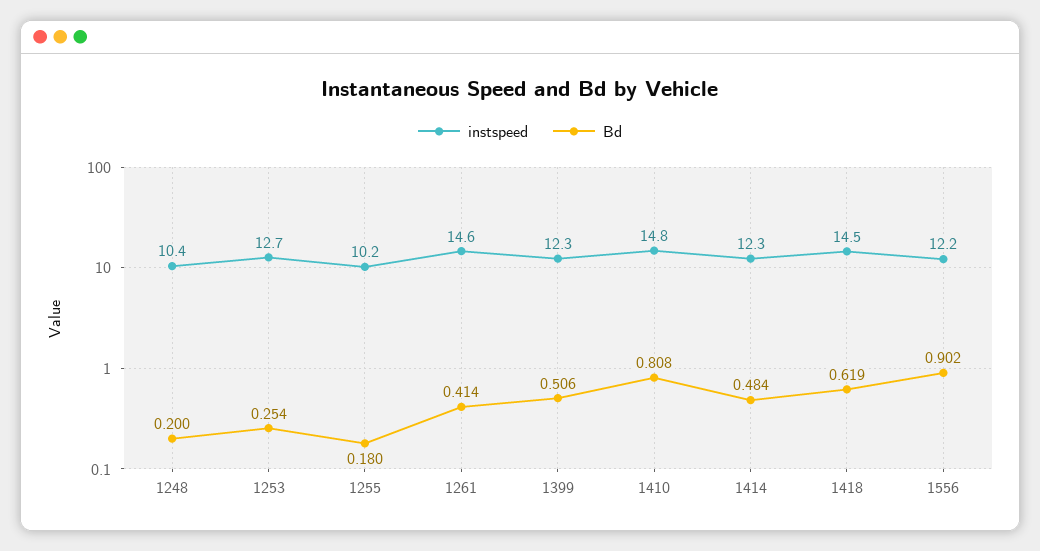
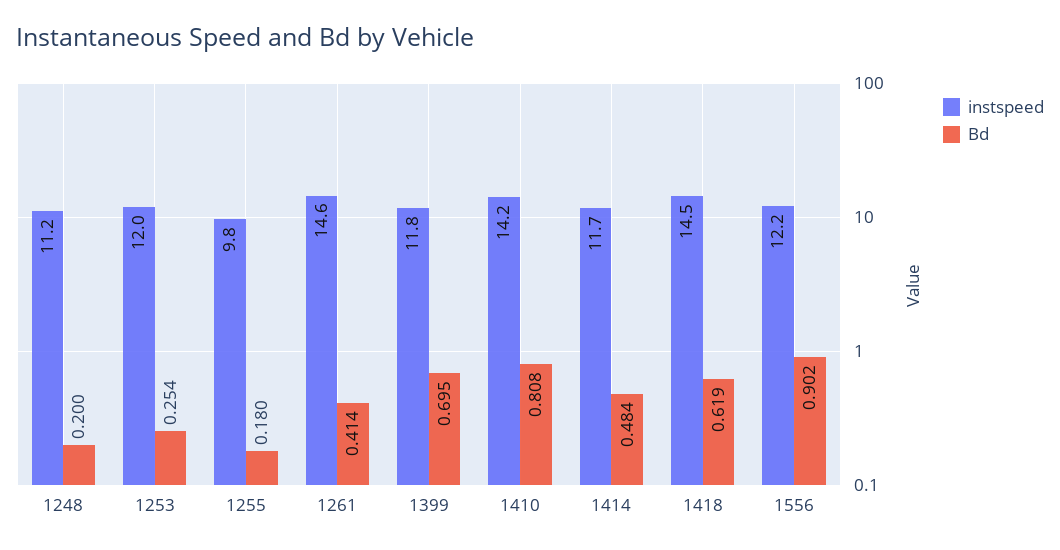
instspeed, 1248: 10.4 -> 11.2
instspeed, 1253: 12.7 -> 12
instspeed, 1255: 10.2 -> 9.8
instspeed, 1399: 12.3 -> 11.8
Bd, 1399: 0.506 -> 0.695
instspeed, 1410: 14.8 -> 14.2
instspeed, 1414: 12.3 -> 11.7

